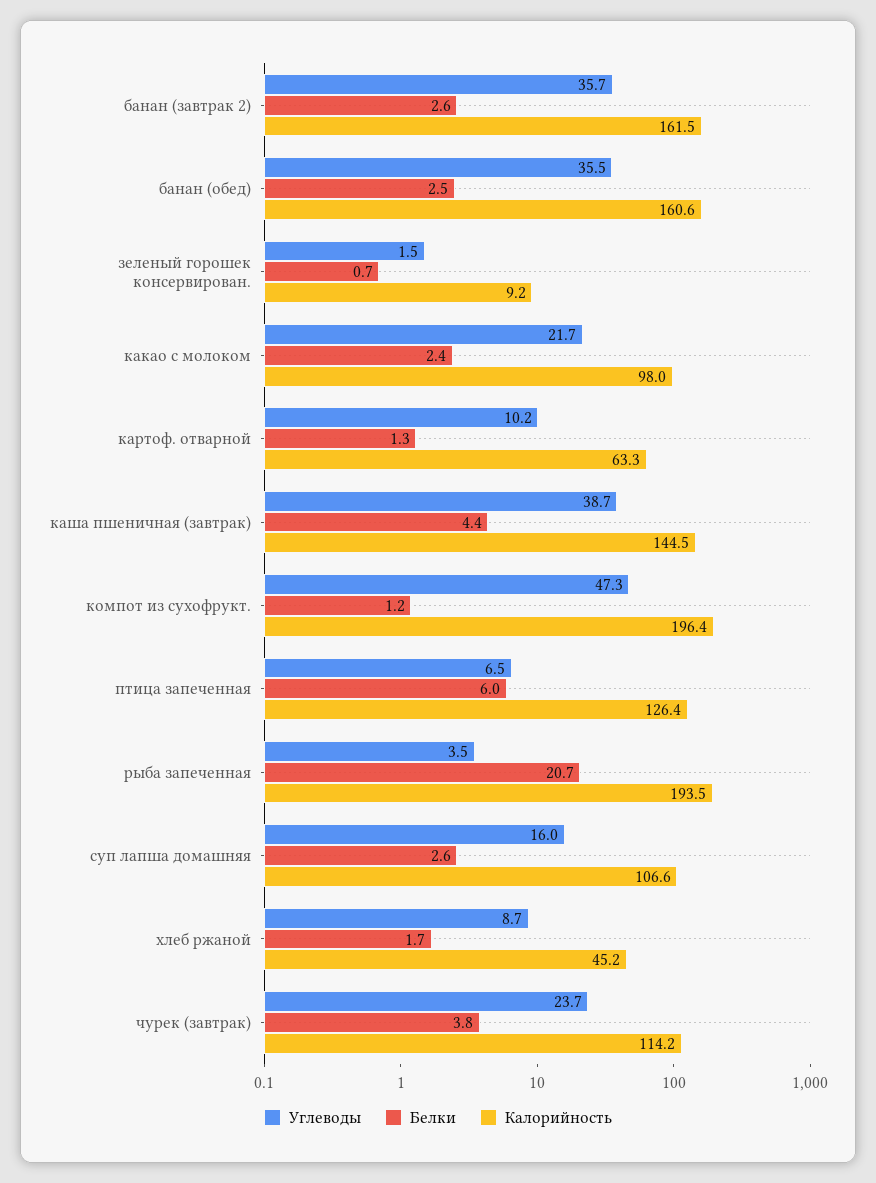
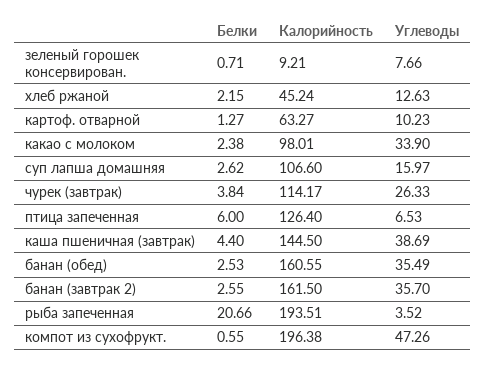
Углеводы, зеленый горошек консервирован.: 1.5 -> 7.66
Углеводы, какао с молоком: 21.7 -> 33.9
Белки, компот из сухофрукт.: 1.2 -> 0.55
Углеводы, хлеб ржаной: 8.7 -> 12.63
Белки, хлеб ржаной: 1.7 -> 2.15
Углеводы, чурек (завтрак): 23.7 -> 26.33

